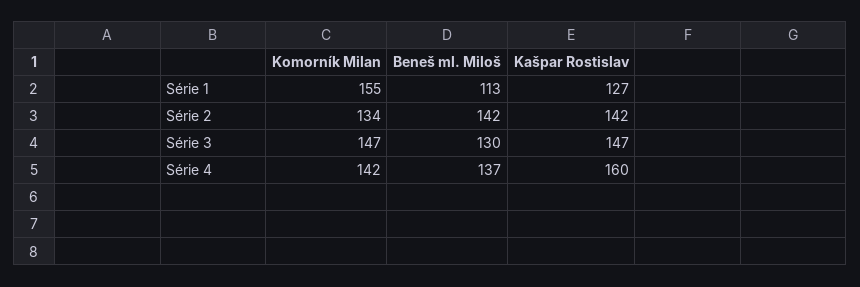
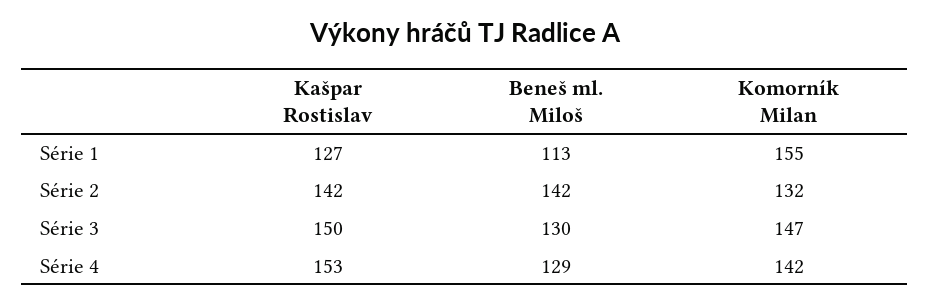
Komorník Milan, Série 2: 134 -> 132
Kašpar Rostislav, Série 3: 147 -> 150
Beneš ml. Miloš, Série 4: 137 -> 129
Kašpar Rostislav, Série 4: 160 -> 153

